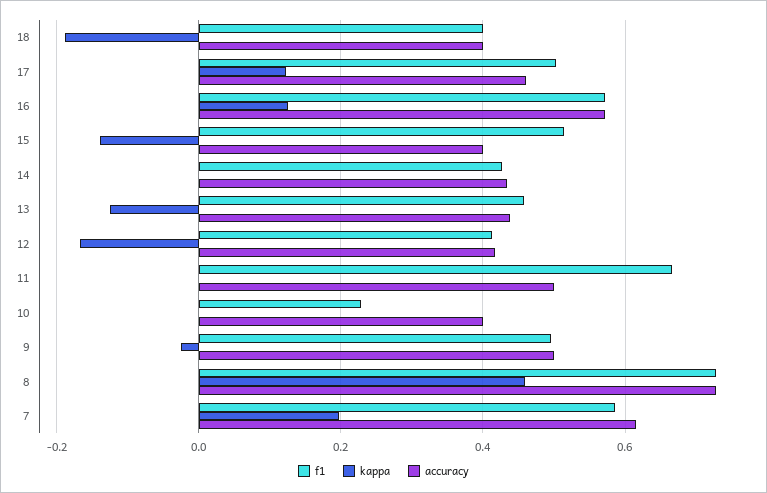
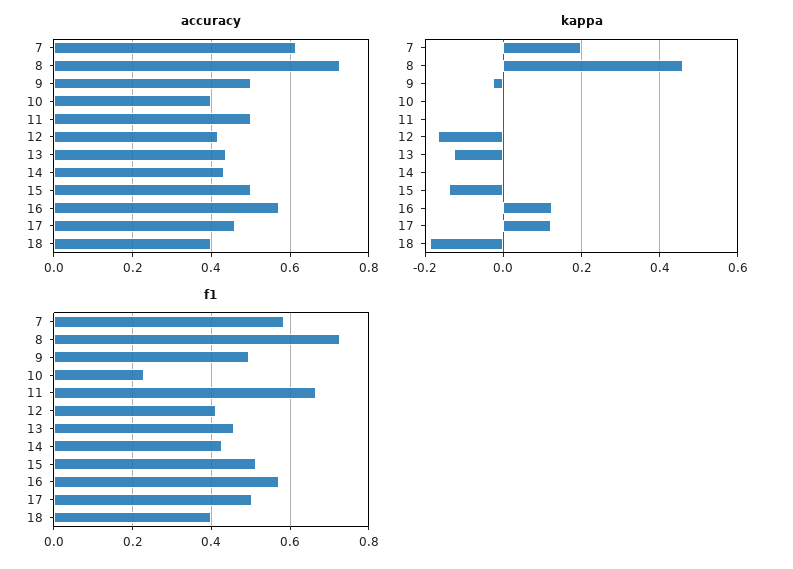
accuracy, 15: 0.4 -> 0.5

